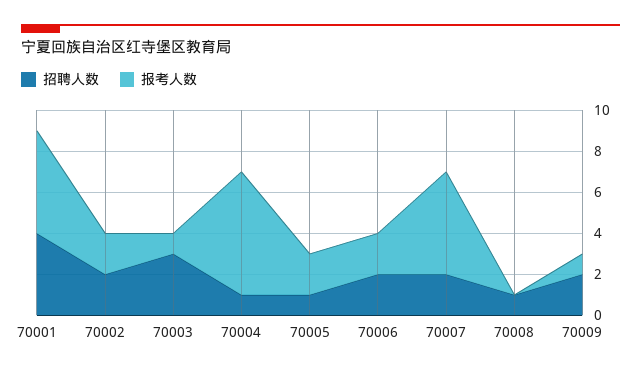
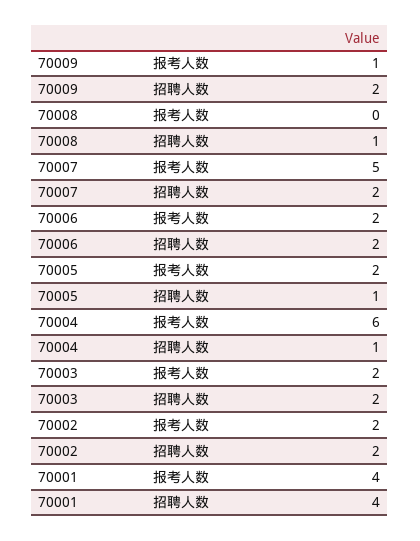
报考人数, 70001: 5 -> 4
招聘人数, 70003: 3 -> 2
报考人数, 70003: 1 -> 2

